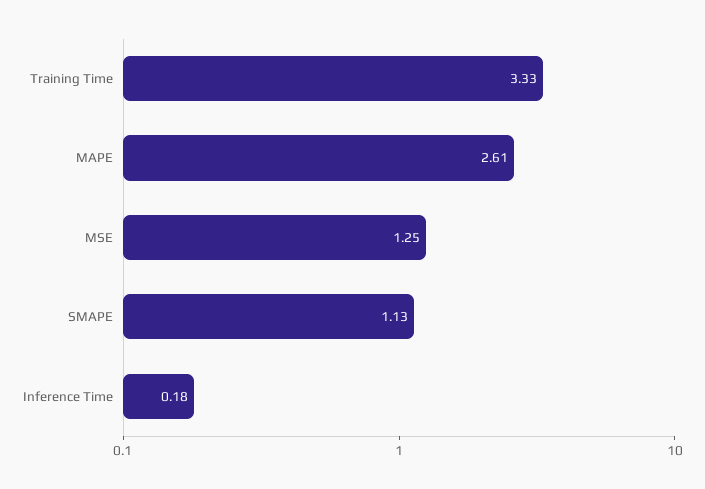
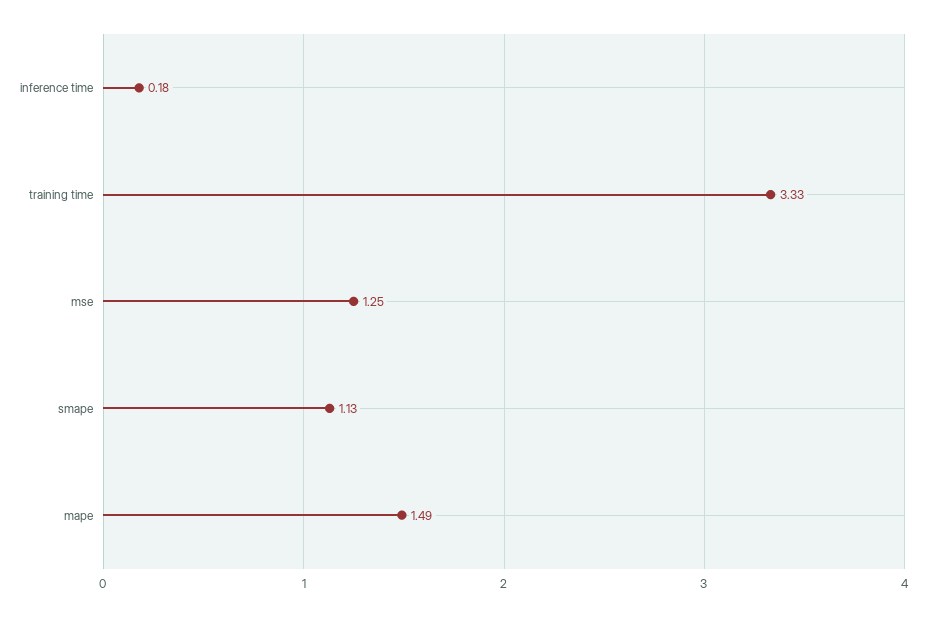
MAPE: 2.61 -> 1.49

